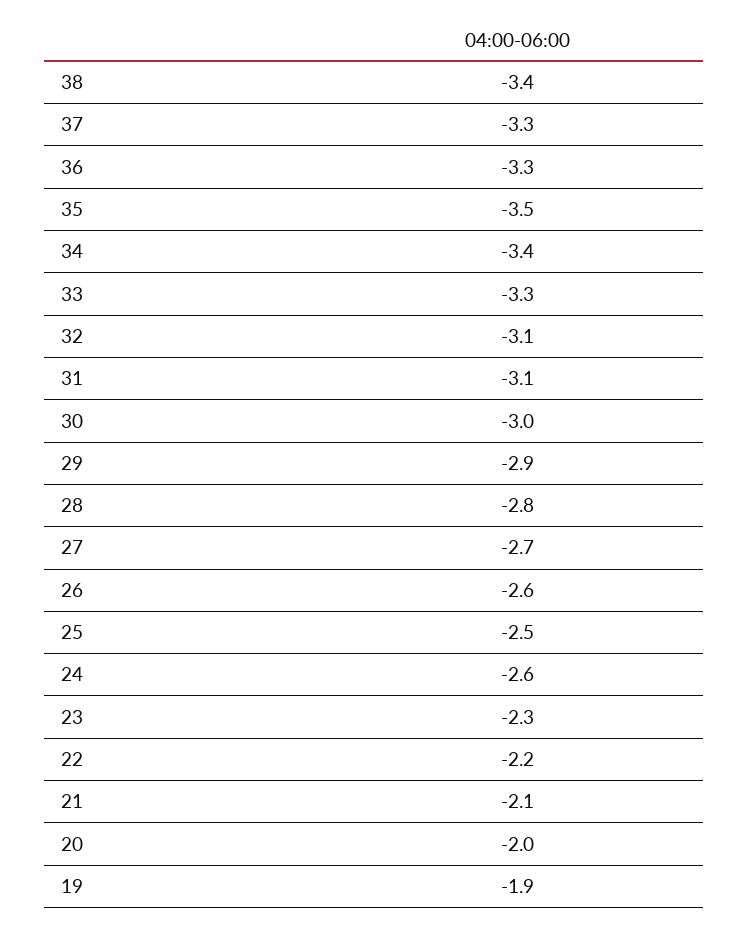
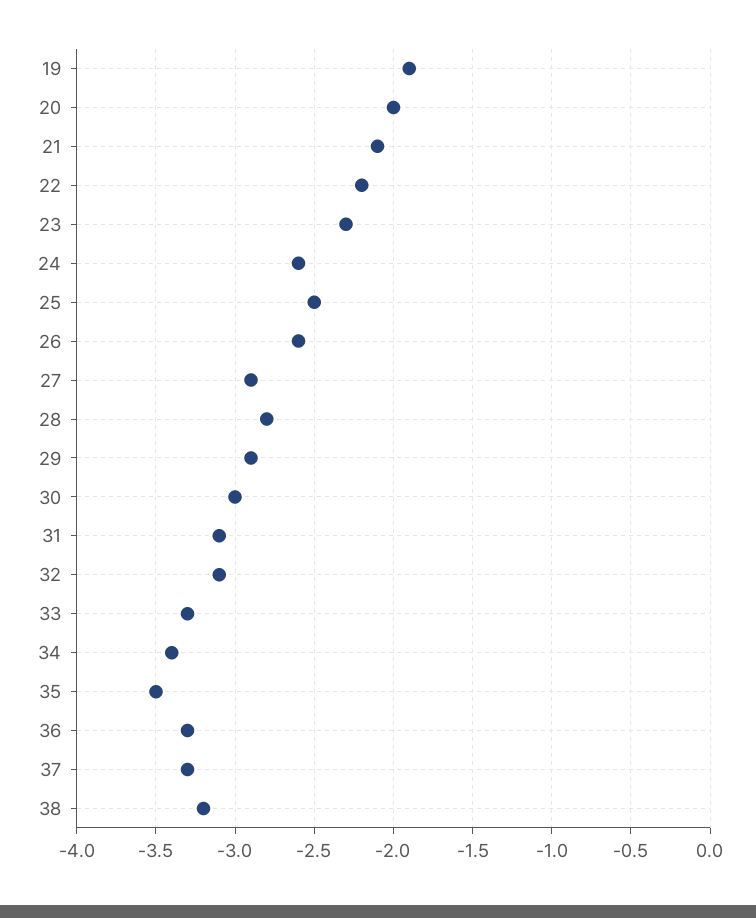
38: -3.4 -> -3.2
27: -2.7 -> -2.9

